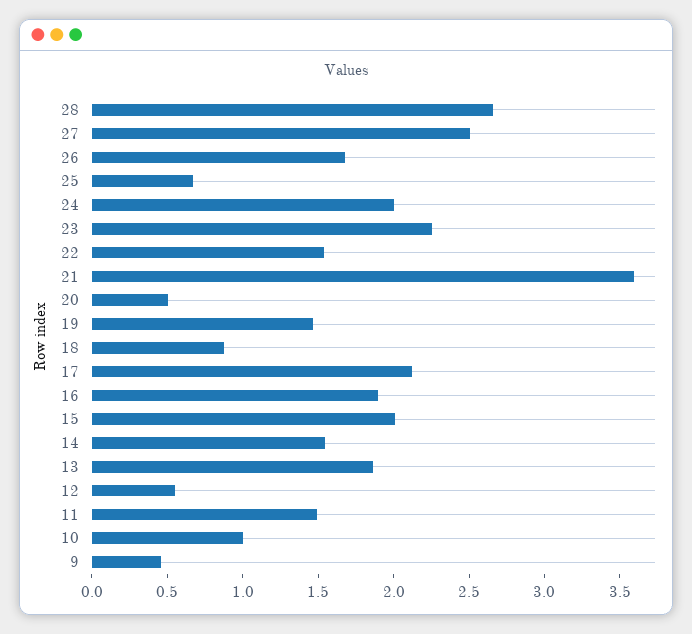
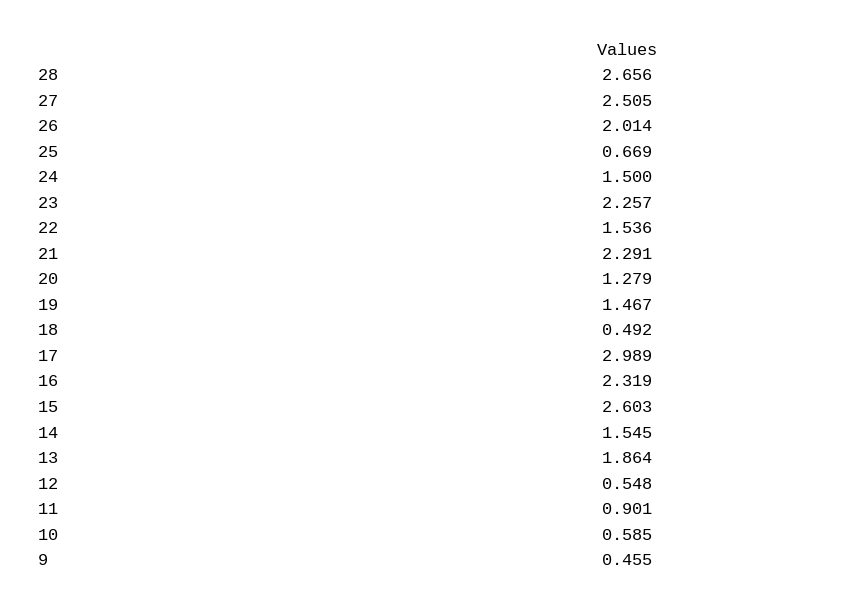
26: 1.7 -> 2.014
24: 2 -> 1.5
21: 3.6 -> 2.291
20: 0.5 -> 1.279
18: 0.9 -> 0.492
17: 2.1 -> 2.989
16: 1.9 -> 2.319
15: 2 -> 2.603
11: 1.5 -> 0.901
10: 1 -> 0.585

